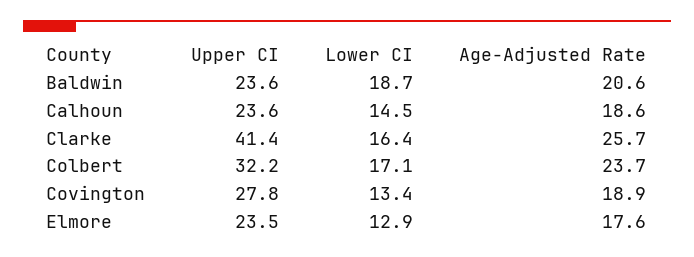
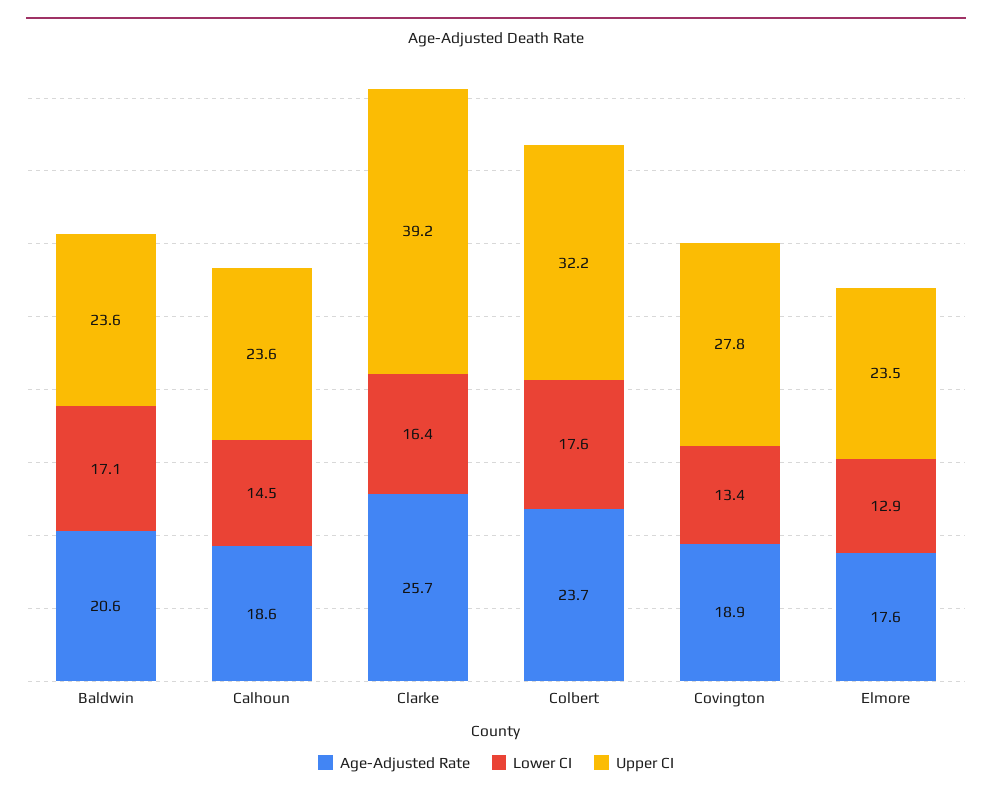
Lower CI, Baldwin: 18.7 -> 17.1
Upper CI, Clarke: 41.4 -> 39.2
Lower CI, Colbert: 17.1 -> 17.6

